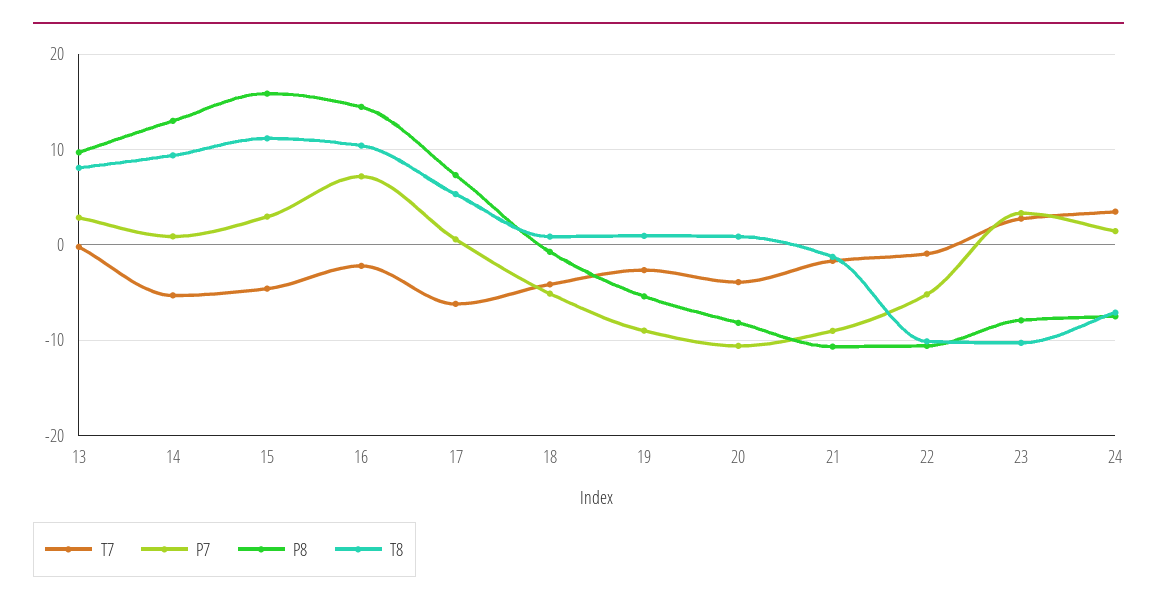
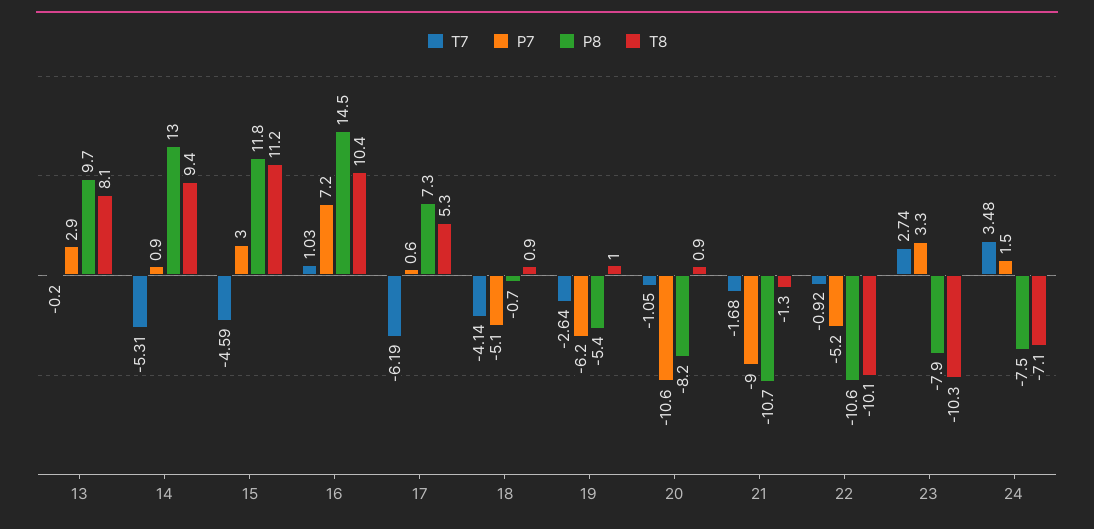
P8, 15: 16 -> 11.8
T7, 16: -2 -> 1.03
P7, 19: -9 -> -6.2
T7, 20: -4 -> -1.05

